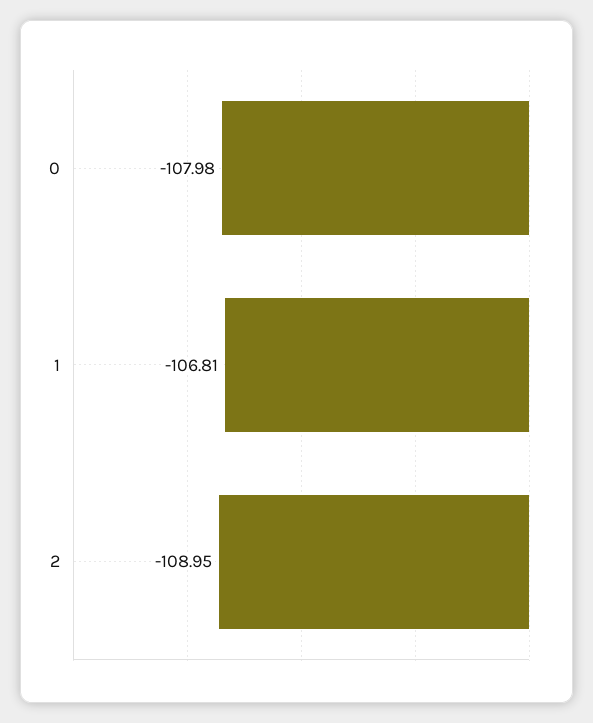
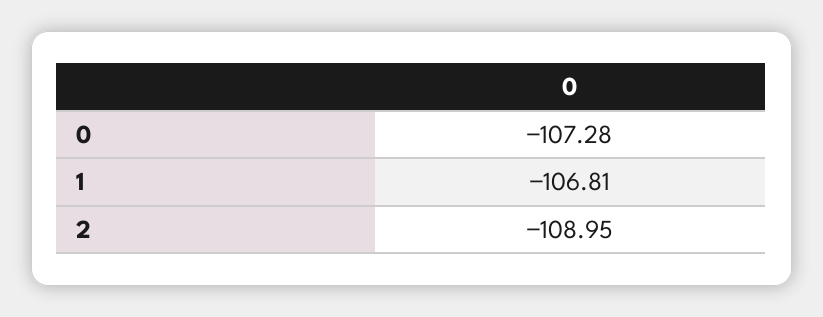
0: -107.98 -> -107.28

